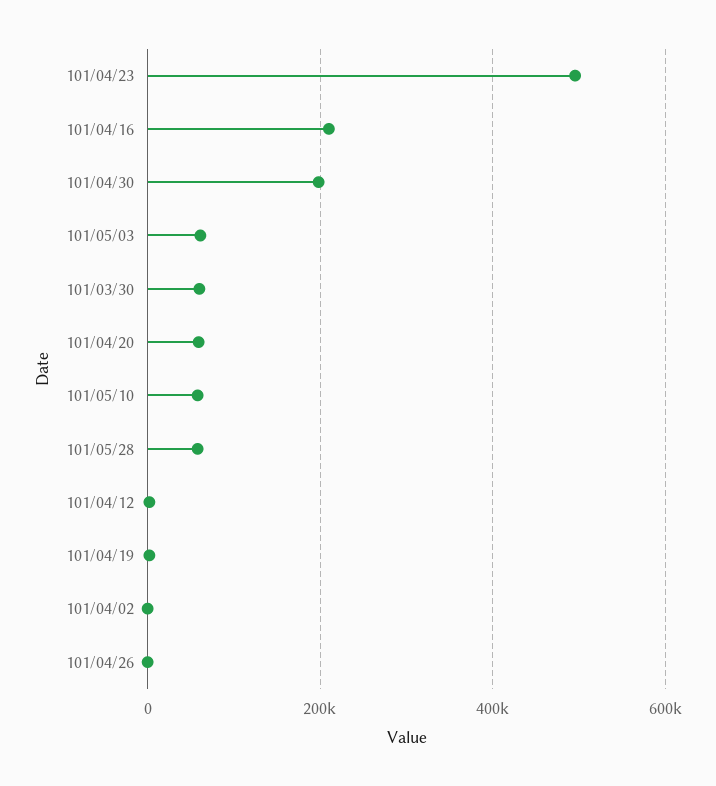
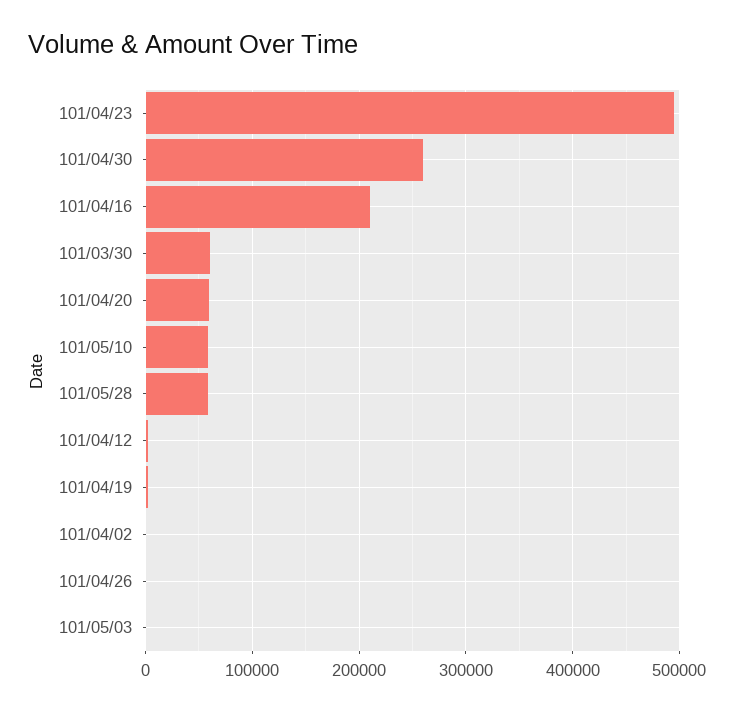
101/04/30: 200000 -> 260000
101/05/03: 60000 -> 0

